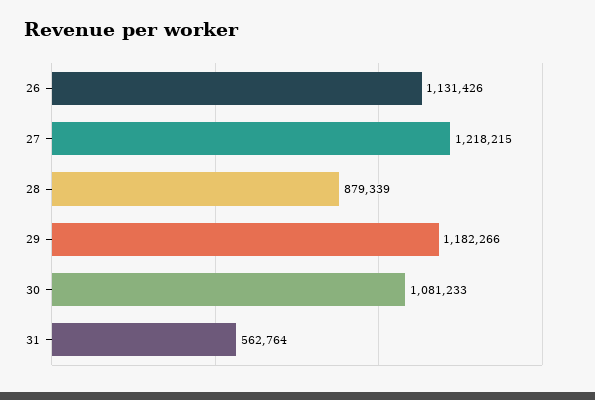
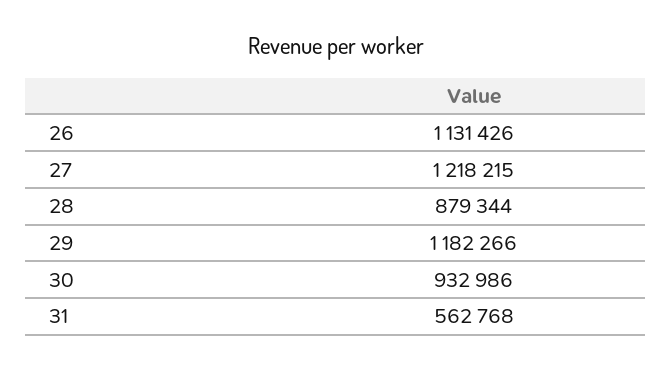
28: 879339 -> 879344
30: 1081233 -> 932986
31: 562764 -> 562768

